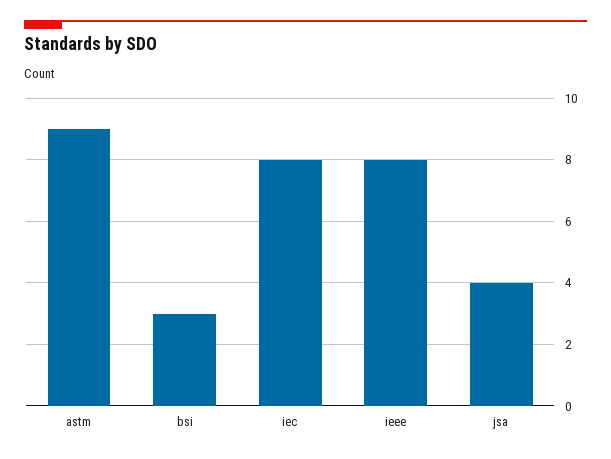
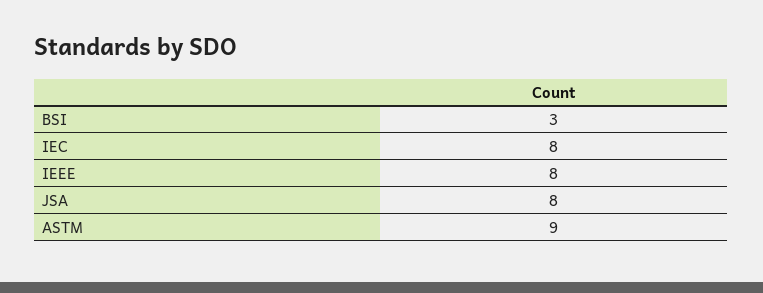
jsa: 4 -> 8

